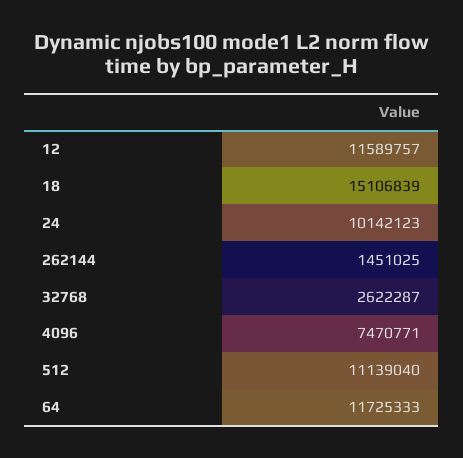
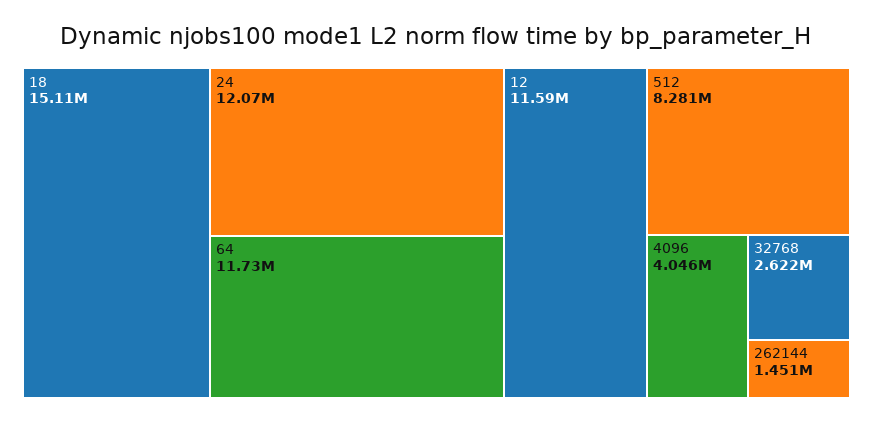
24: 10142123 -> 12070000
4096: 7470771 -> 4046000
512: 11139040 -> 8281000

